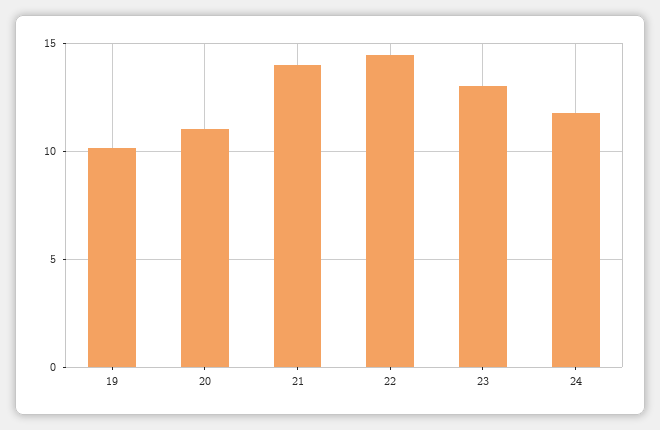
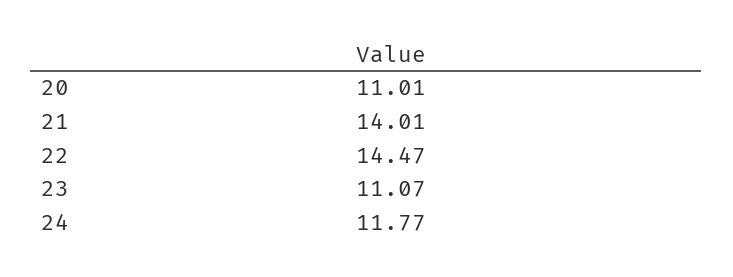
19: 10 -> none
23: 13 -> 11.07

